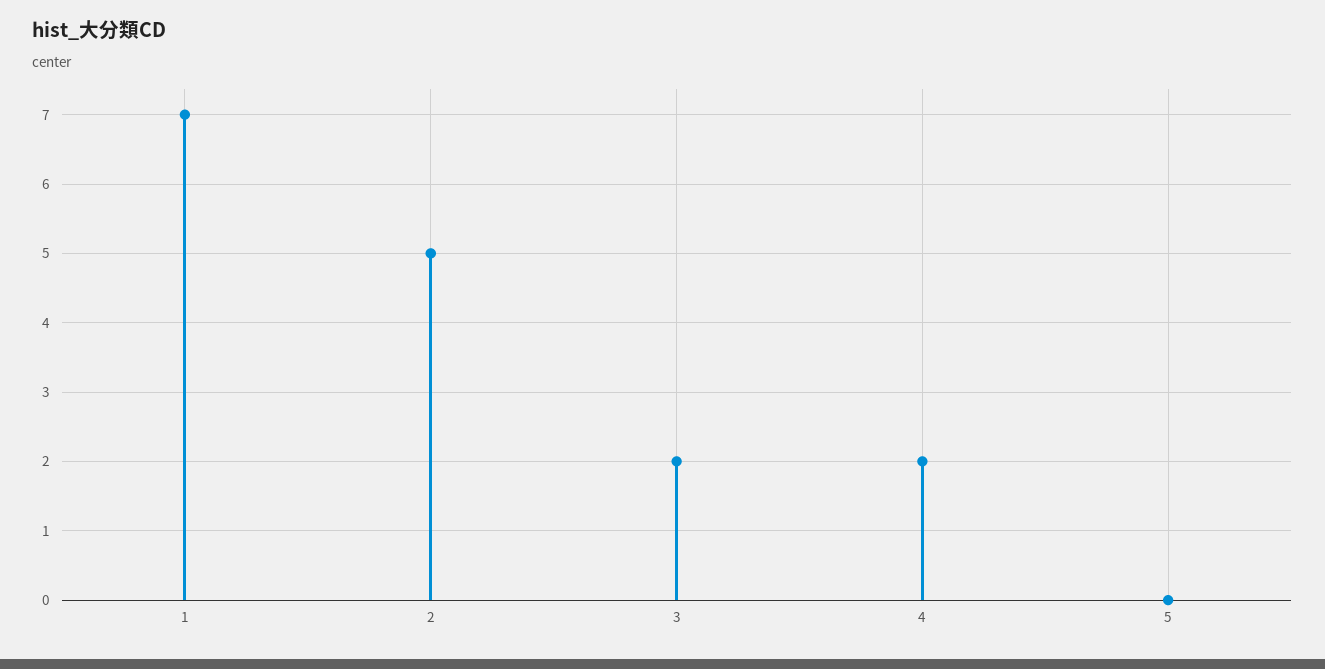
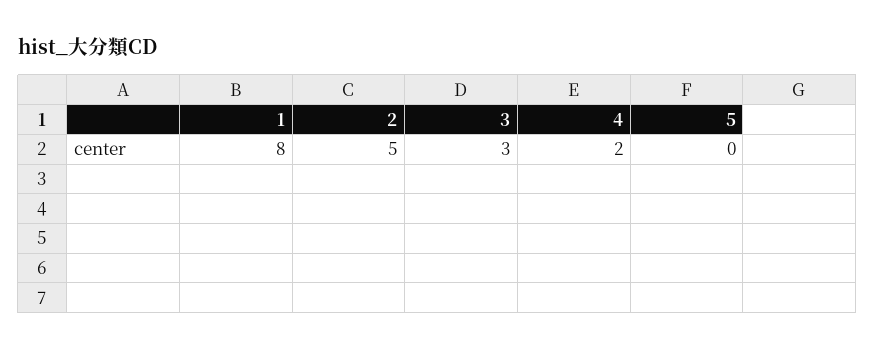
1: 7 -> 8
3: 2 -> 3

